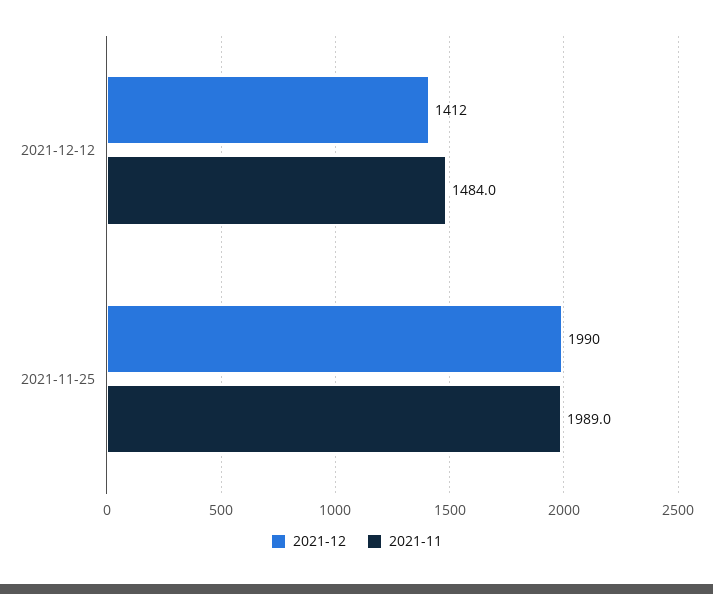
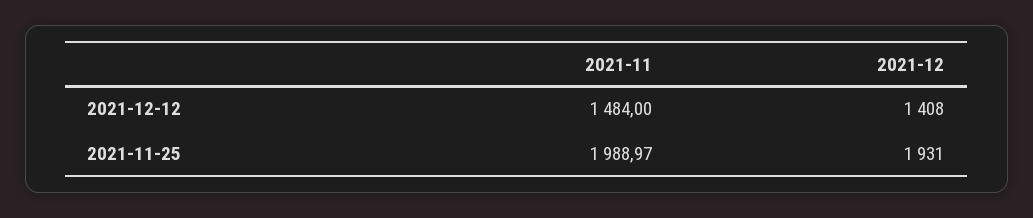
2021-12, 2021-12-12: 1412 -> 1408
2021-12, 2021-11-25: 1990 -> 1931

